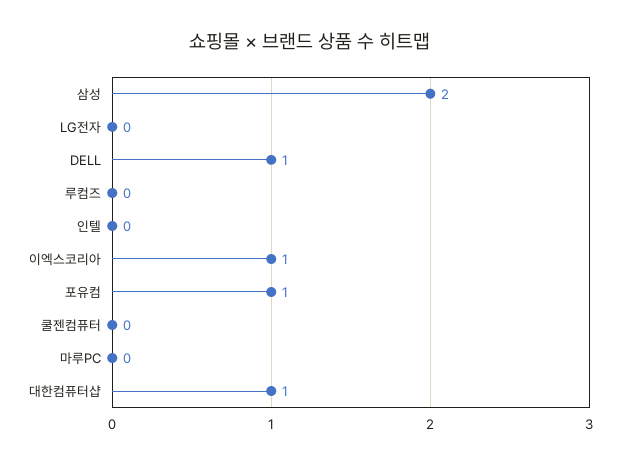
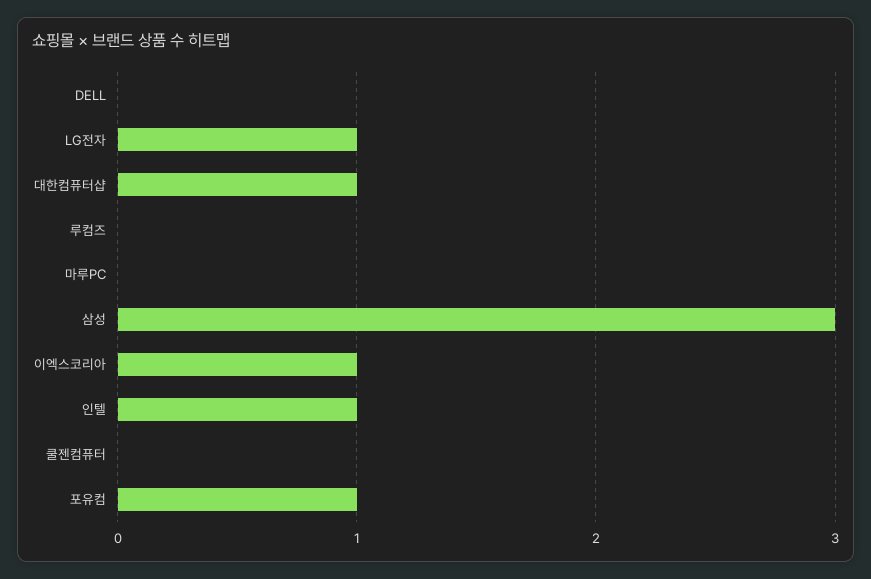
삼성: 2 -> 3
LG전자: 0 -> 1
DELL: 1 -> 0
인텔: 0 -> 1

